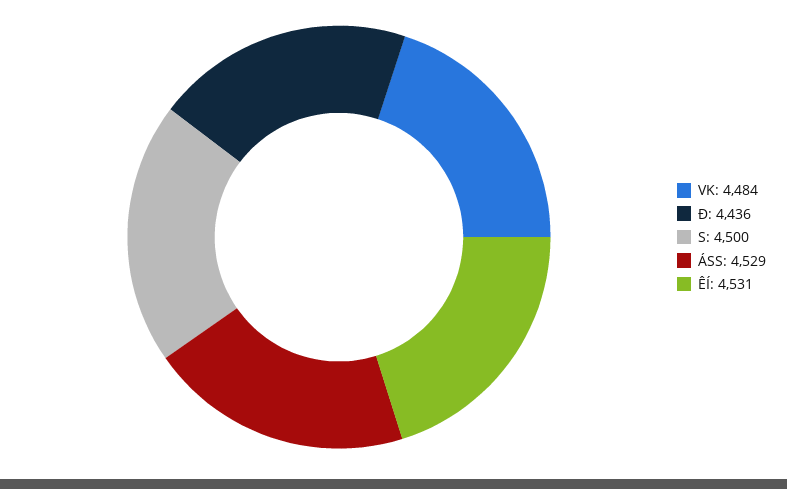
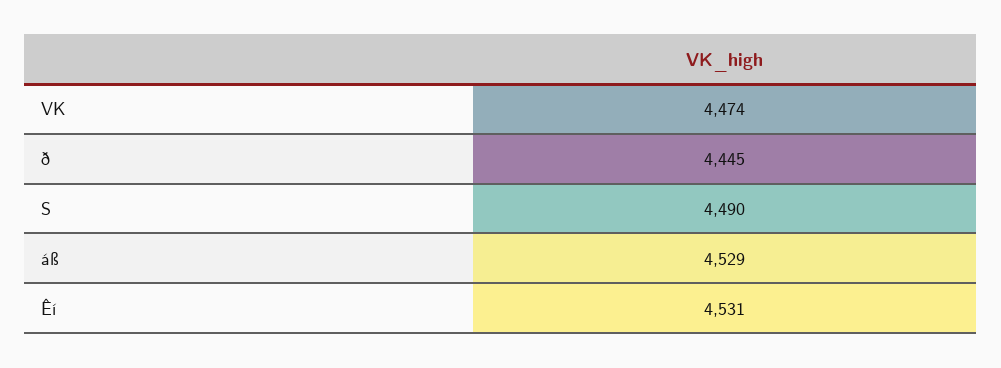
VK: 4484 -> 4474
Ð: 4436 -> 4445
S: 4500 -> 4490

